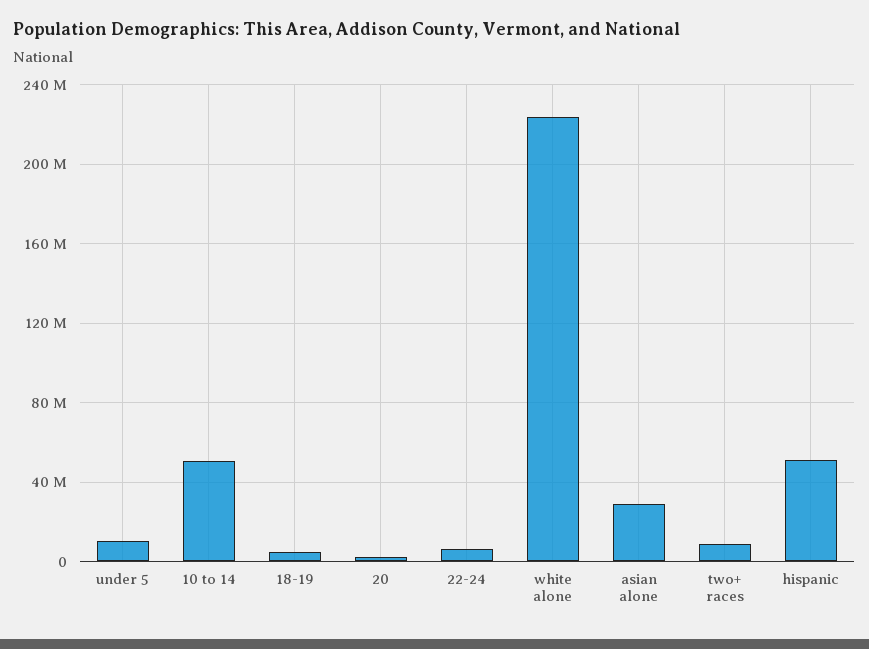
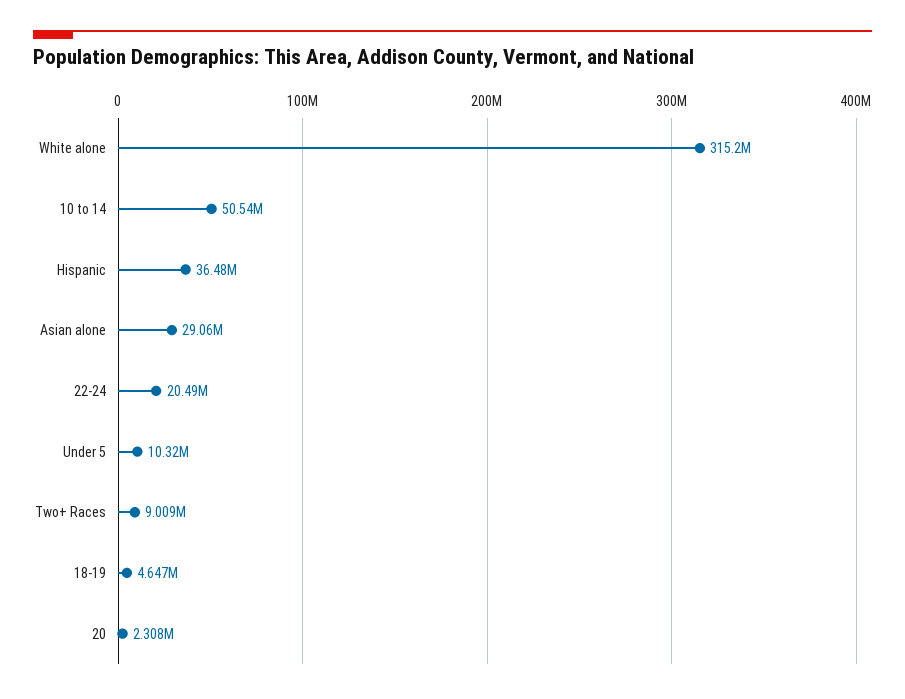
22-24: 5000000 -> 20490000
white alone: 225000000 -> 315200000
hispanic: 50000000 -> 36480000

